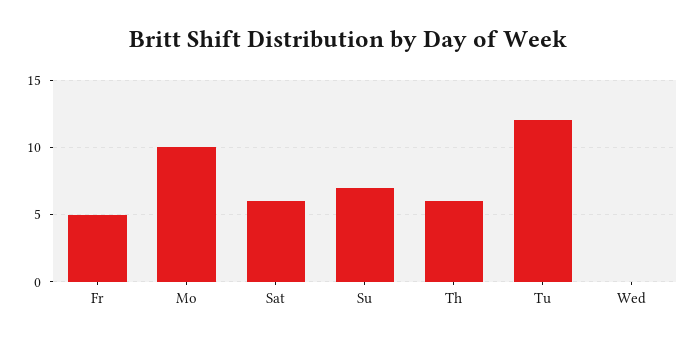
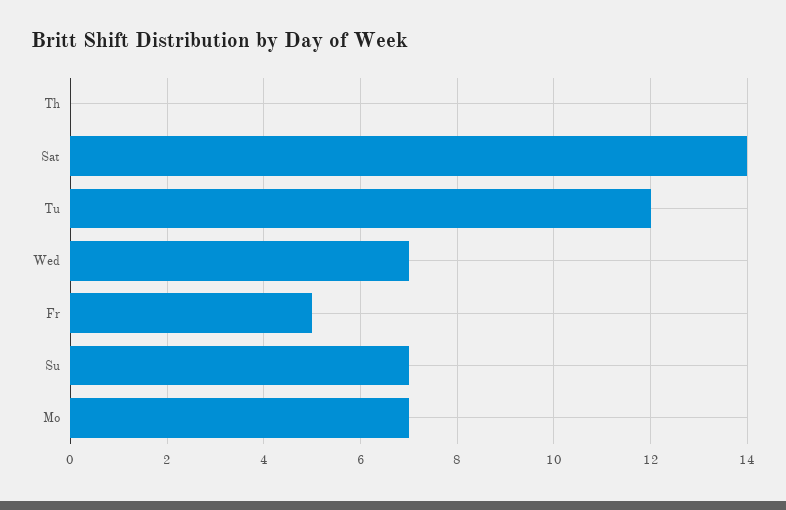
Mo: 10 -> 7
Sat: 6 -> 14
Th: 6 -> 0
Wed: 0 -> 7

